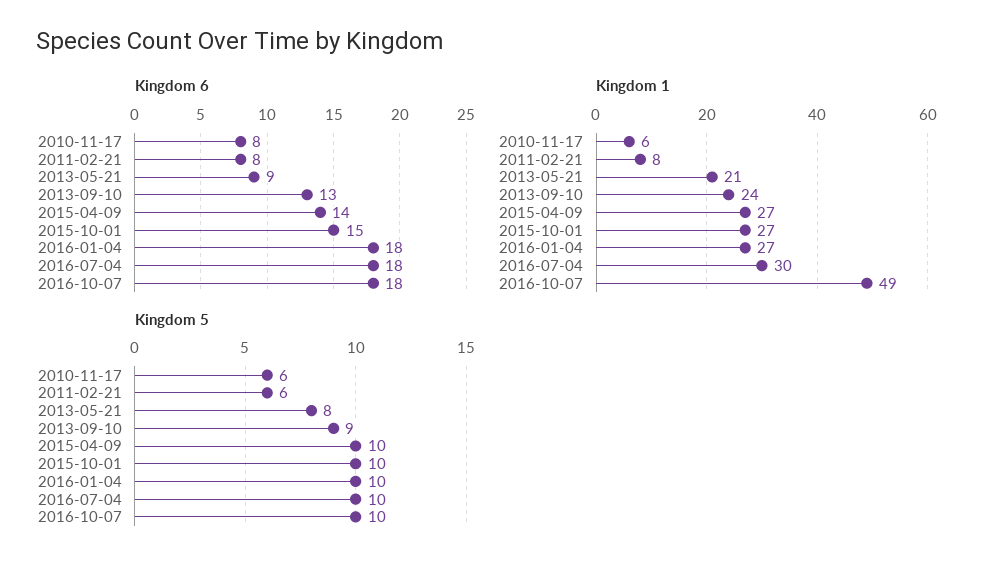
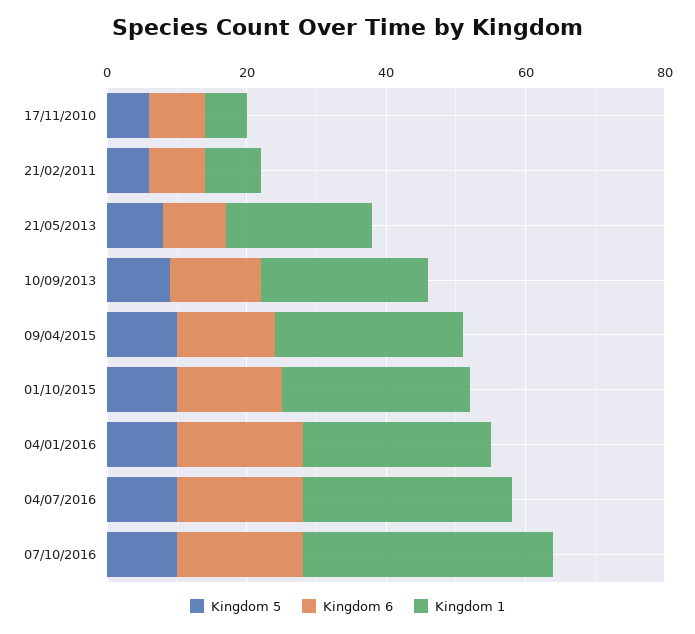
Kingdom 1, 2016-10-07: 49 -> 35

